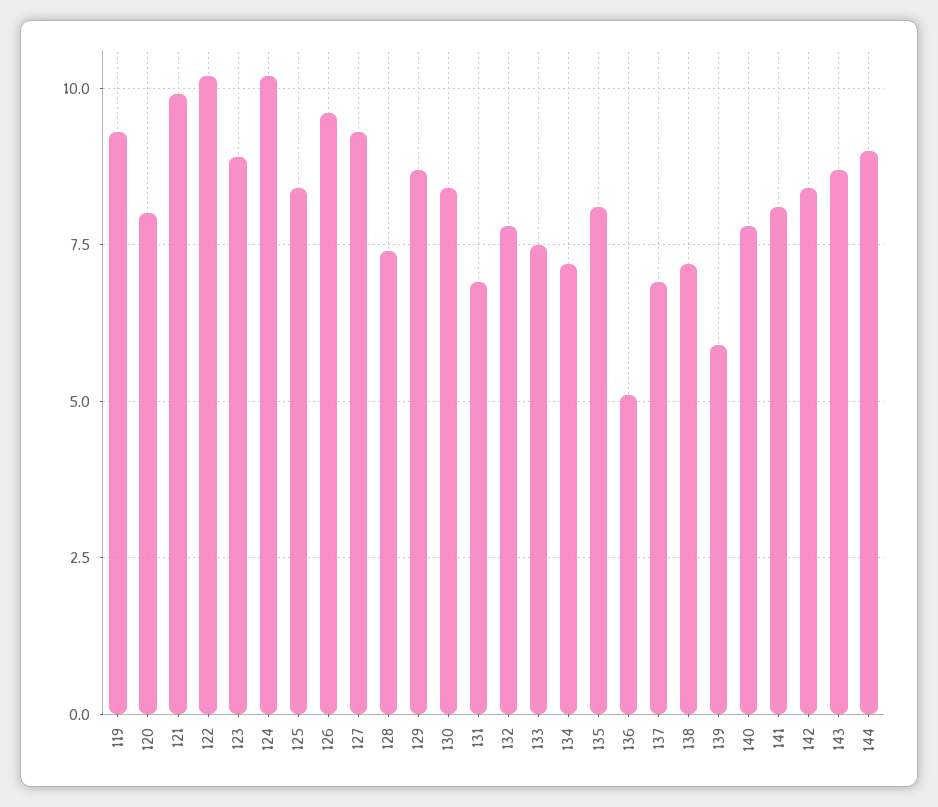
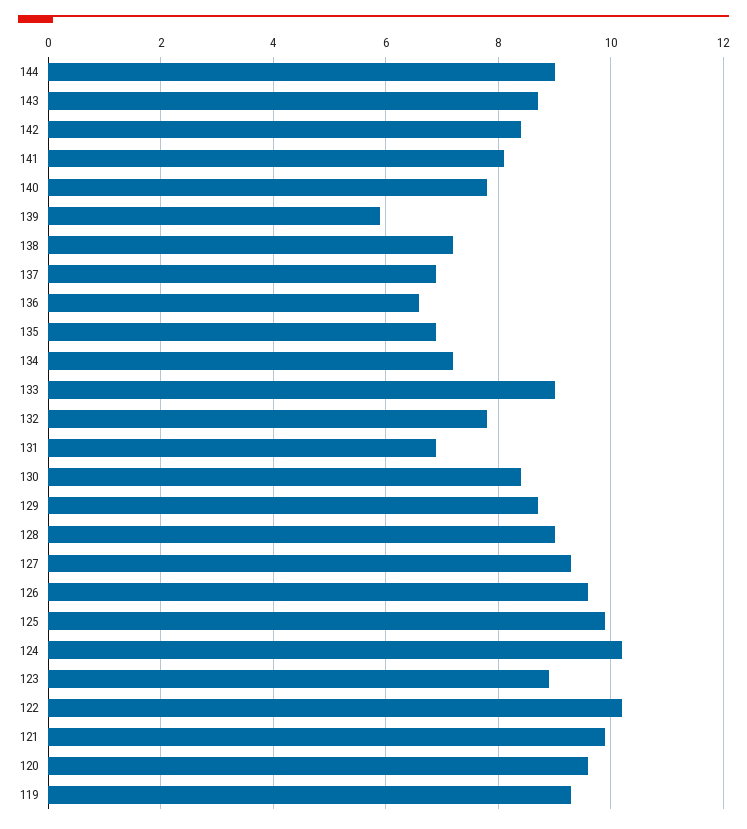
120: 8 -> 9.5
125: 8.5 -> 10
128: 7.5 -> 9
133: 7.5 -> 9
135: 8 -> 7
136: 5 -> 6.5

